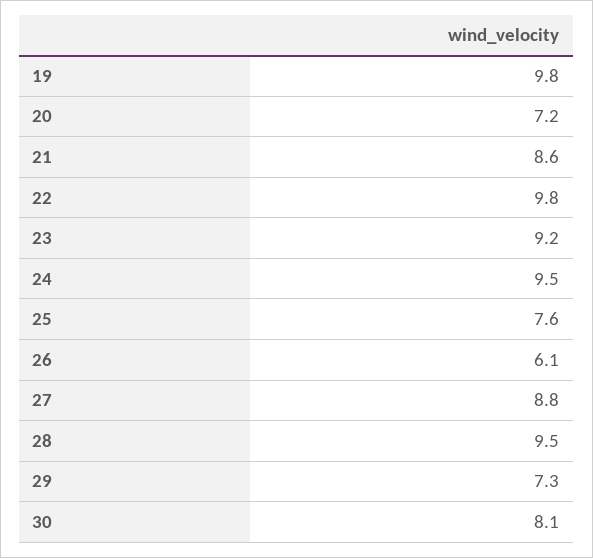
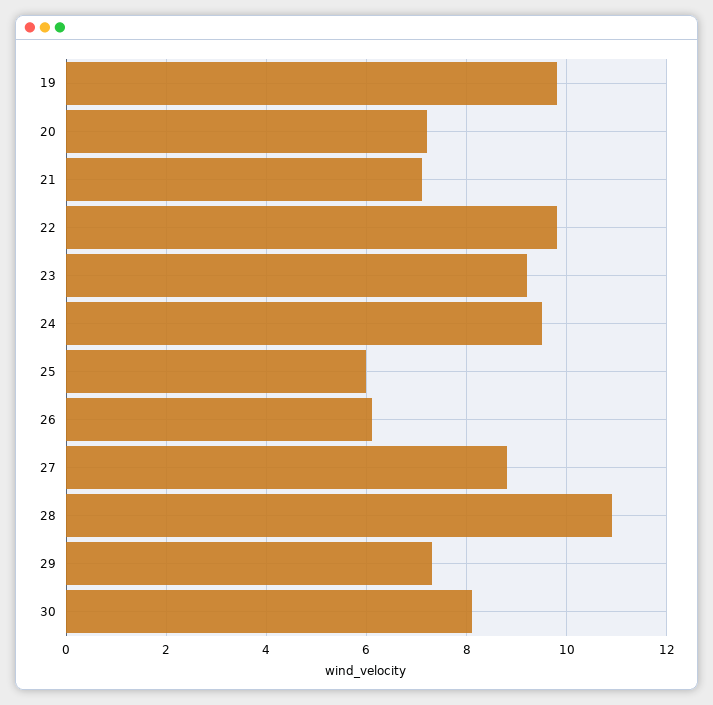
21: 8.6 -> 7
25: 7.6 -> 6
28: 9.5 -> 11

